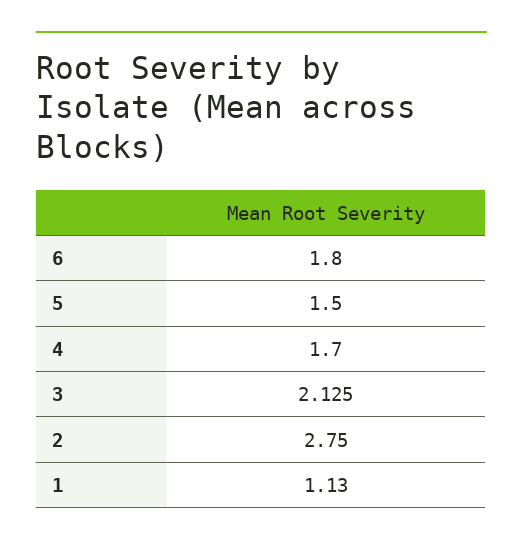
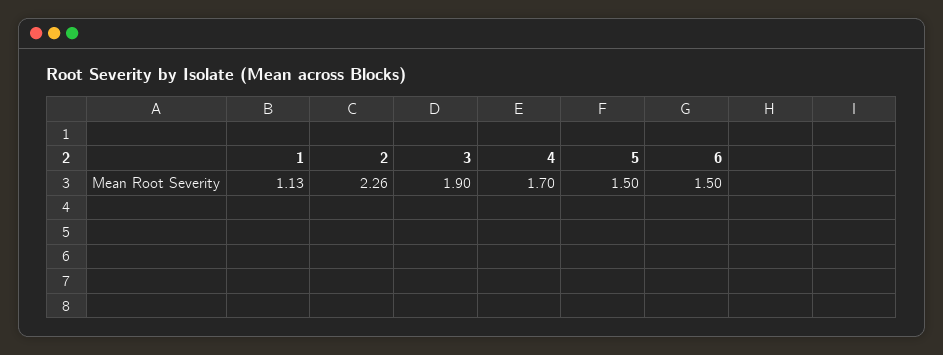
6: 1.8 -> 1.5
3: 2.125 -> 1.9
2: 2.75 -> 2.26

